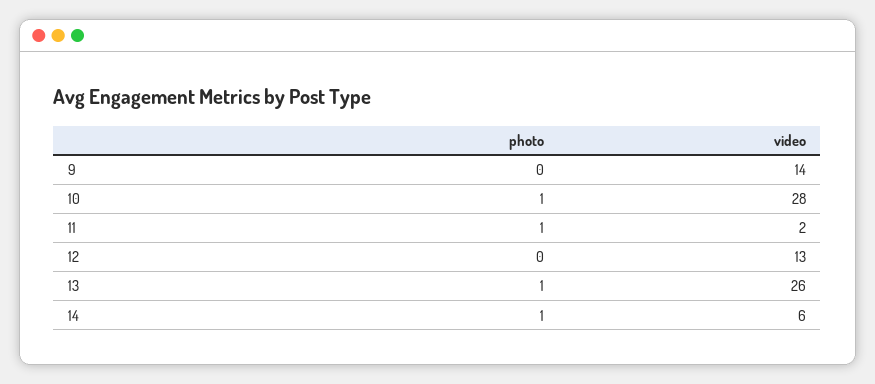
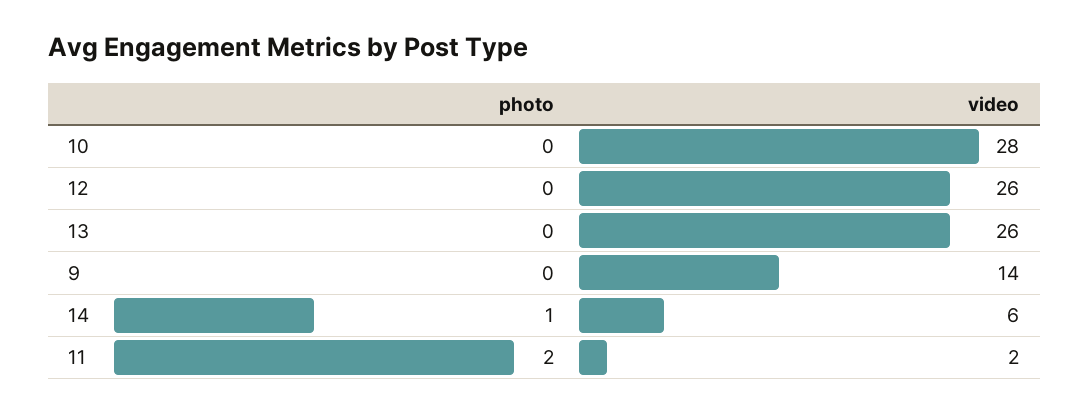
photo, 10: 1 -> 0
photo, 11: 1 -> 2
video, 12: 13 -> 26
photo, 13: 1 -> 0

